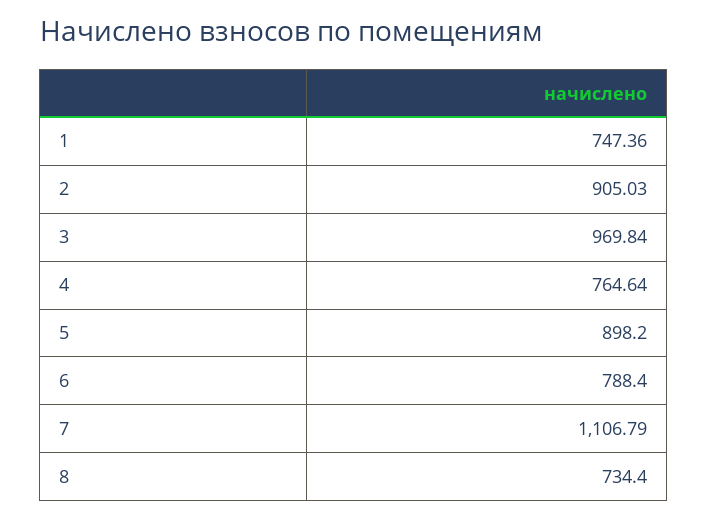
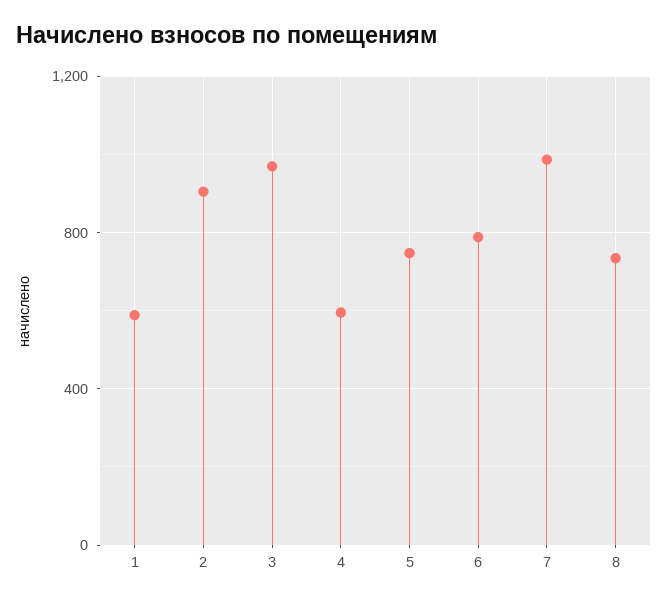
1: 747.36 -> 600
4: 764.64 -> 600
5: 898.2 -> 750
7: 1106.79 -> 1000

